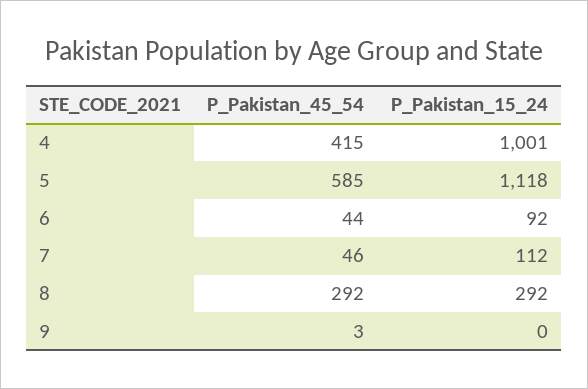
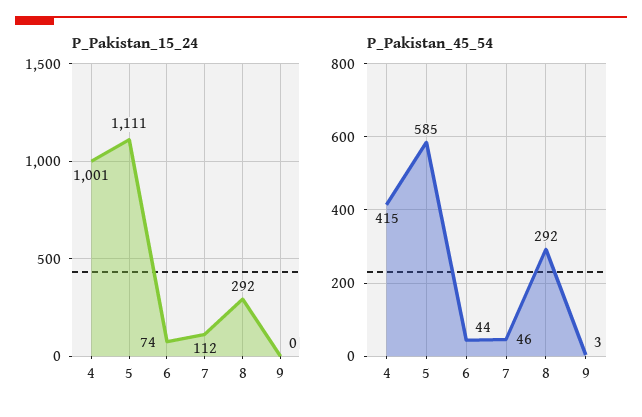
P_Pakistan_15_24, 5: 1118 -> 1111
P_Pakistan_15_24, 6: 92 -> 74

